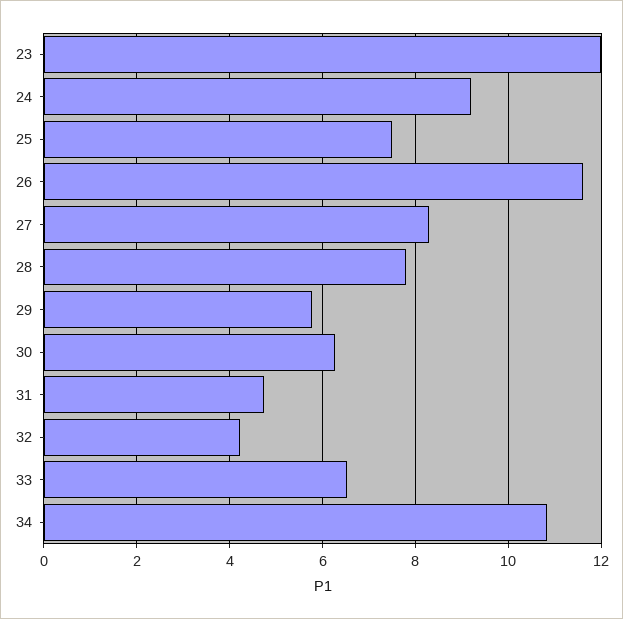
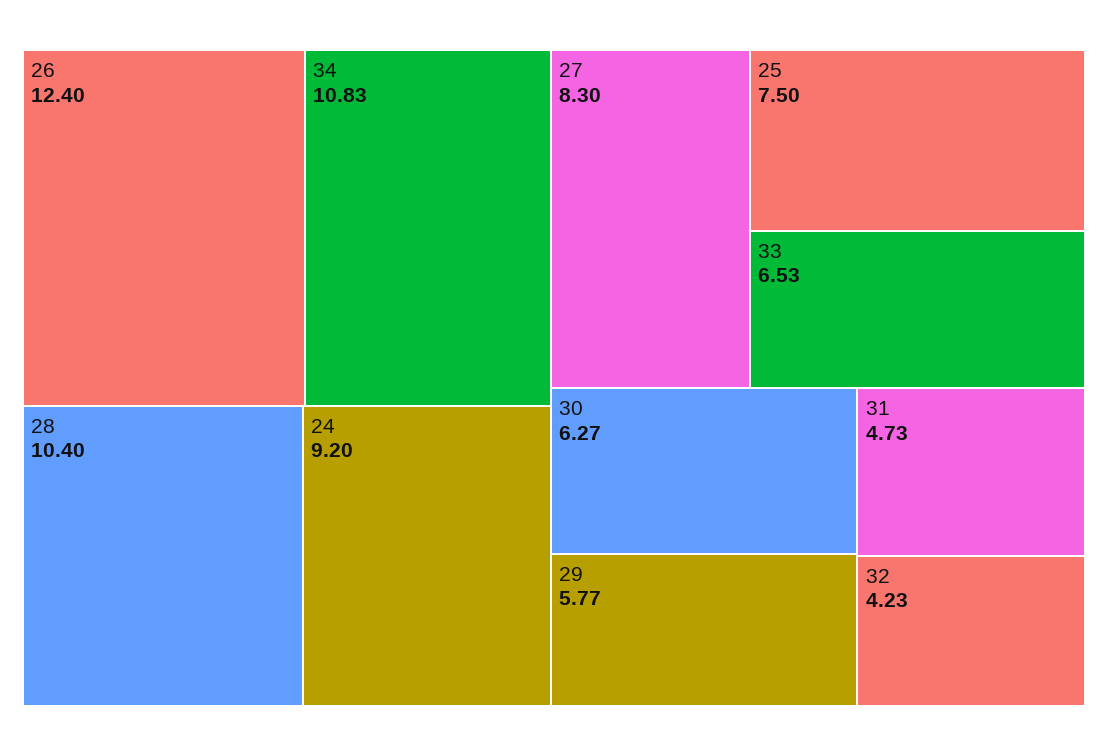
23: 12 -> none
26: 11.6 -> 12.4
28: 7.8 -> 10.4

